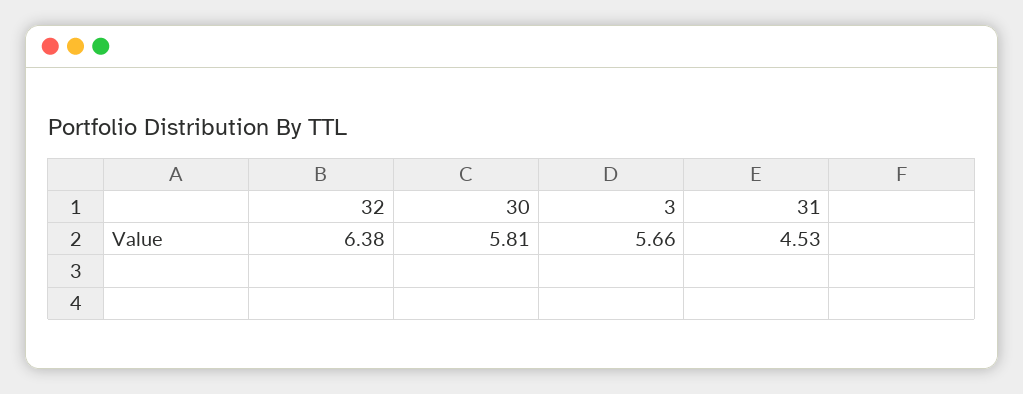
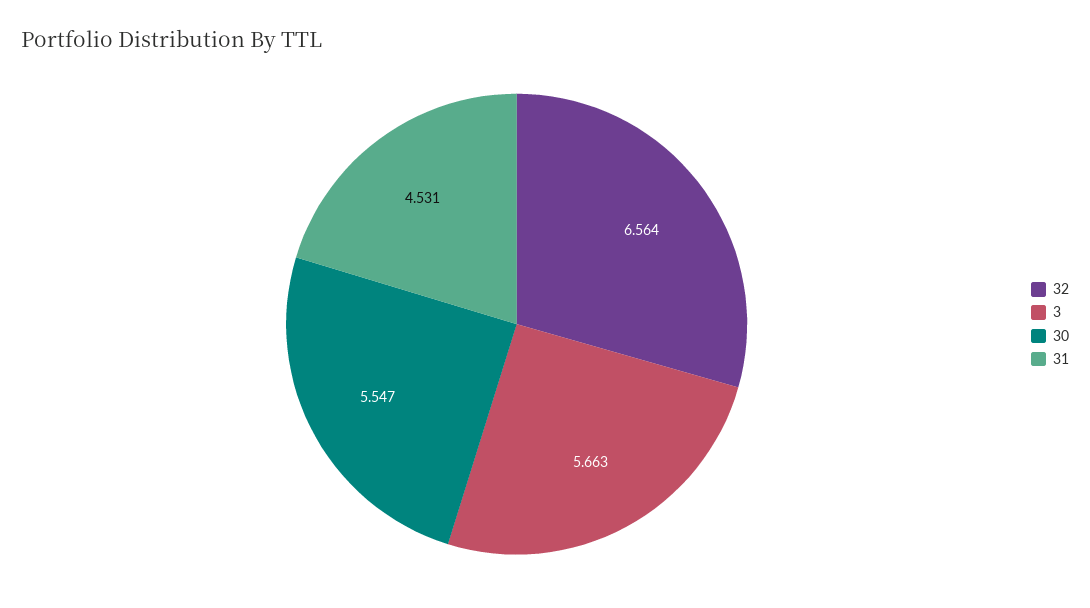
32: 6.38 -> 6.564
30: 5.81 -> 5.547

